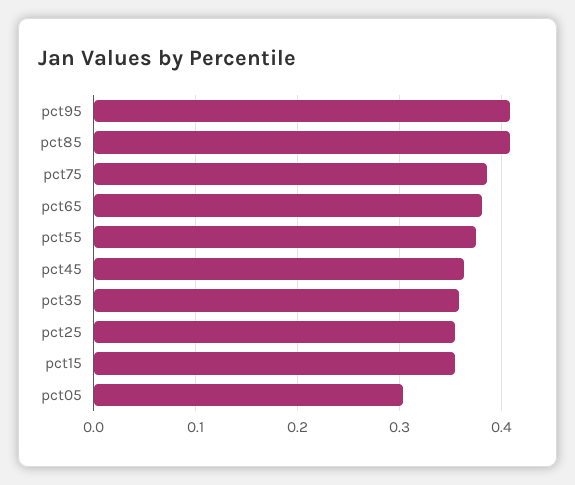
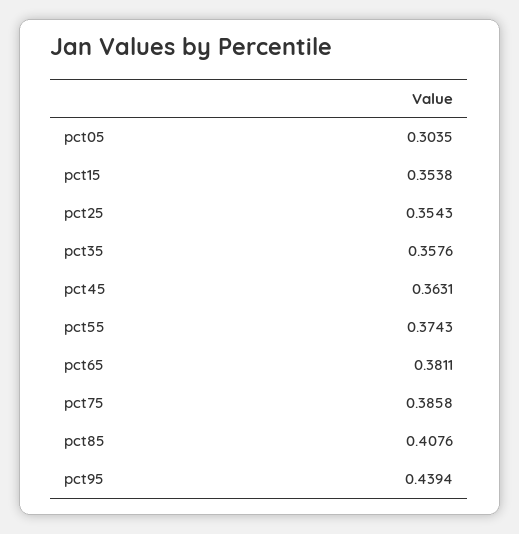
pct95: 0.41 -> 0.4394

